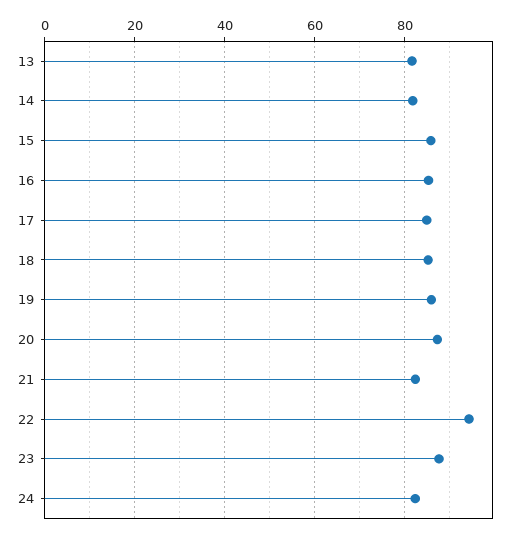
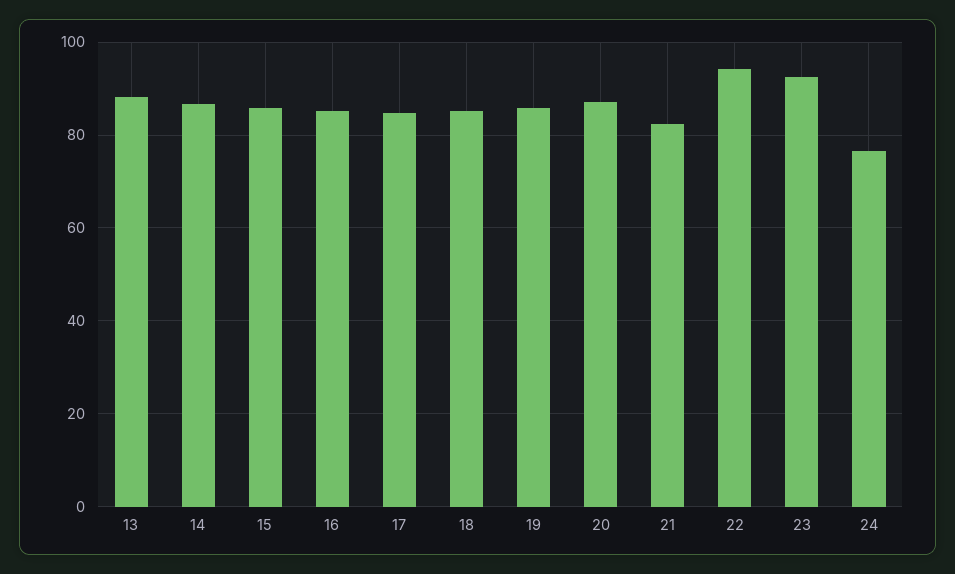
13: 82 -> 88
14: 82 -> 86
23: 88 -> 92
24: 82 -> 76

